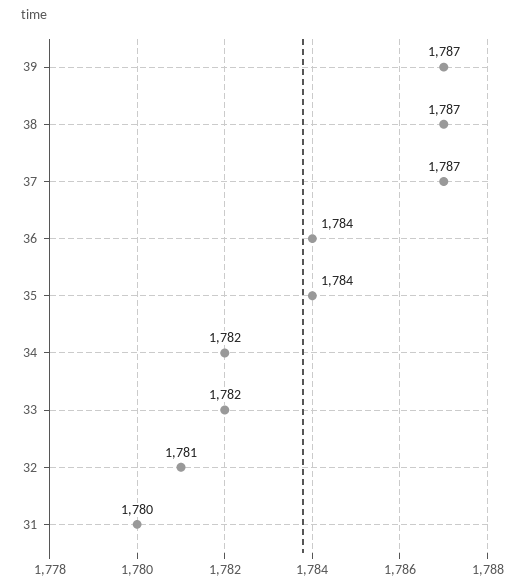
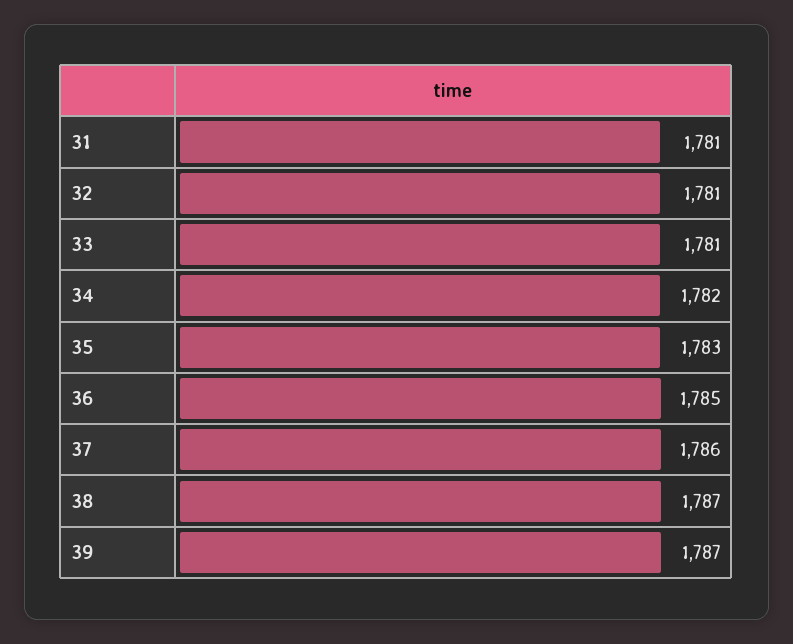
37: 1787 -> 1786
36: 1784 -> 1785
35: 1784 -> 1783
33: 1782 -> 1781
31: 1780 -> 1781

